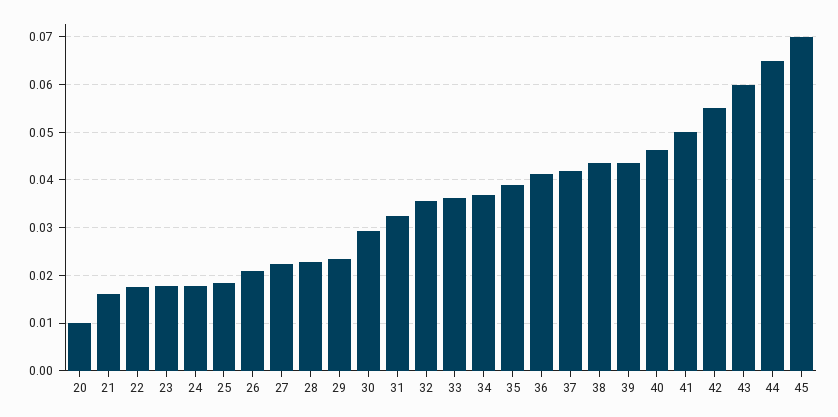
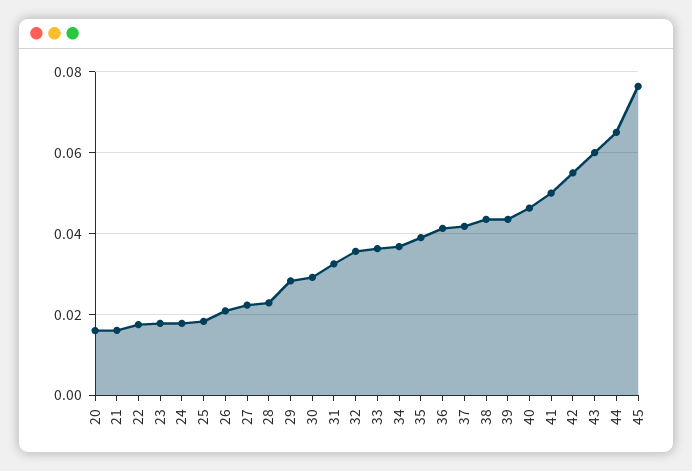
20: 0.01 -> 0.016
29: 0.024 -> 0.028
45: 0.07 -> 0.076

